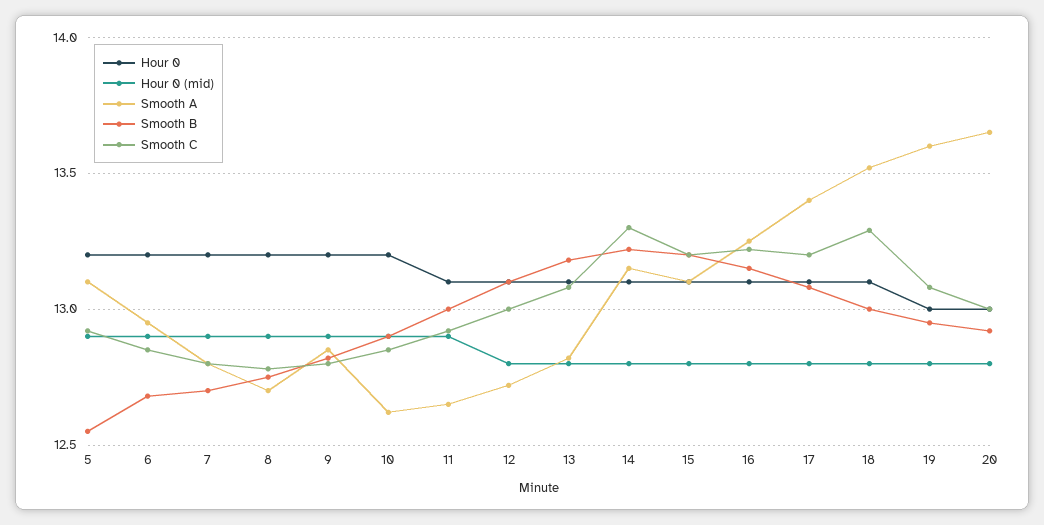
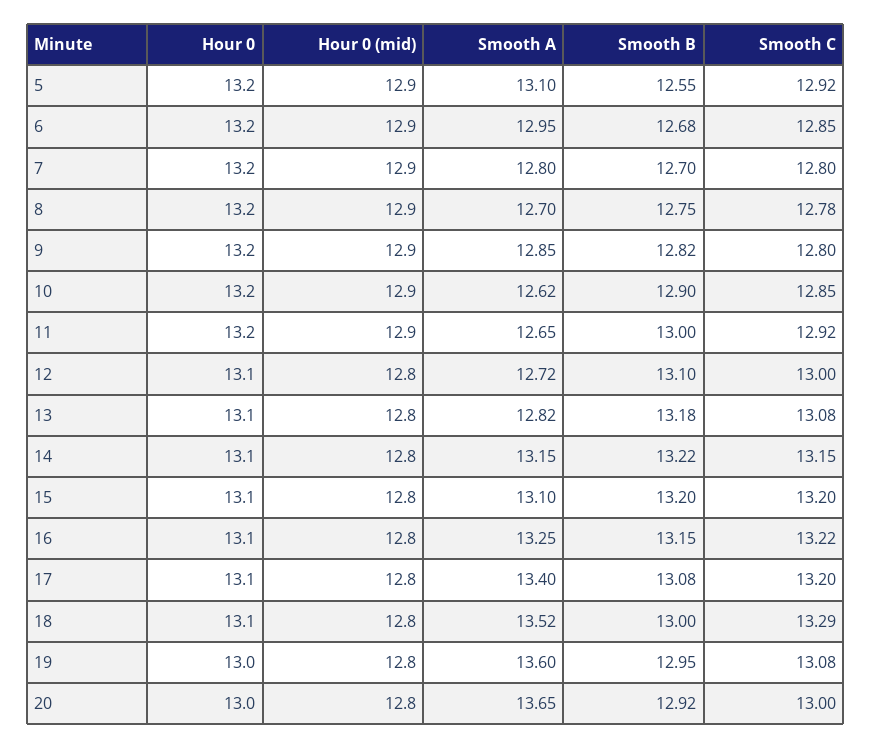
Hour 0, 11: 13.1 -> 13.2
Smooth C, 14: 13.3 -> 13.15

